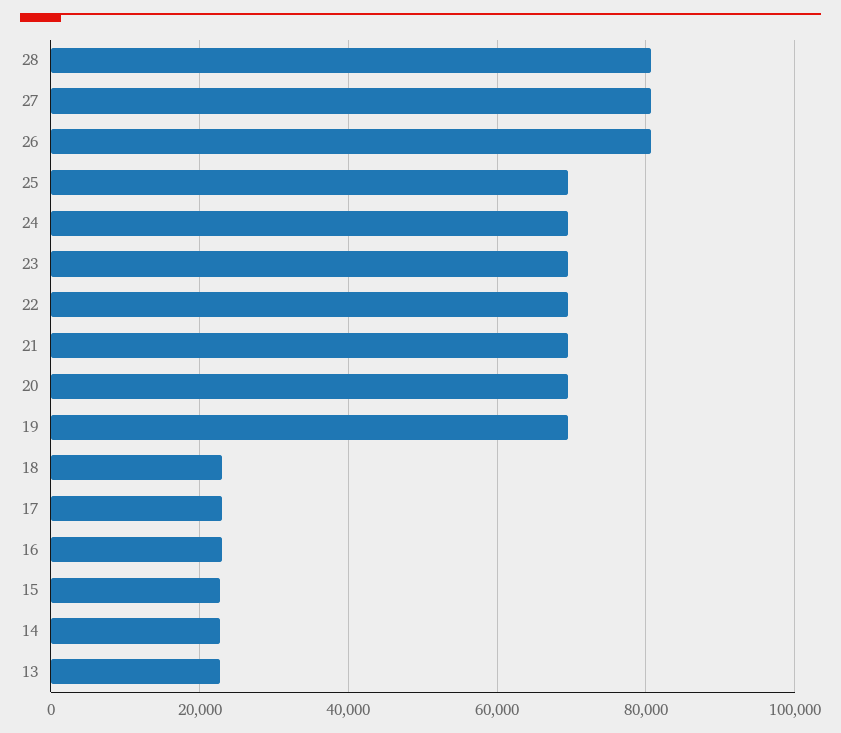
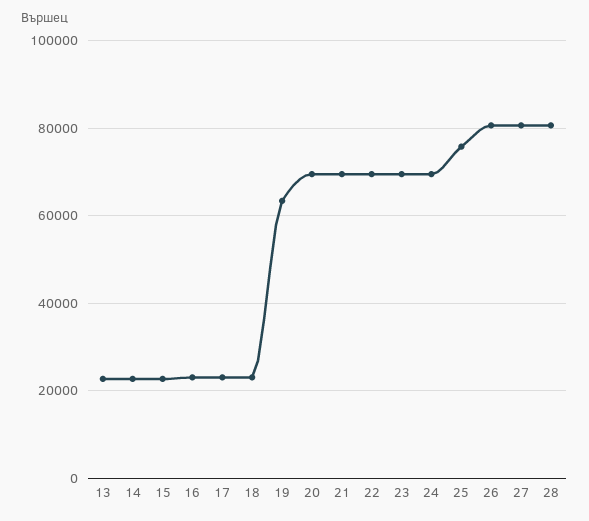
25: 70000 -> 76000
19: 70000 -> 64000

